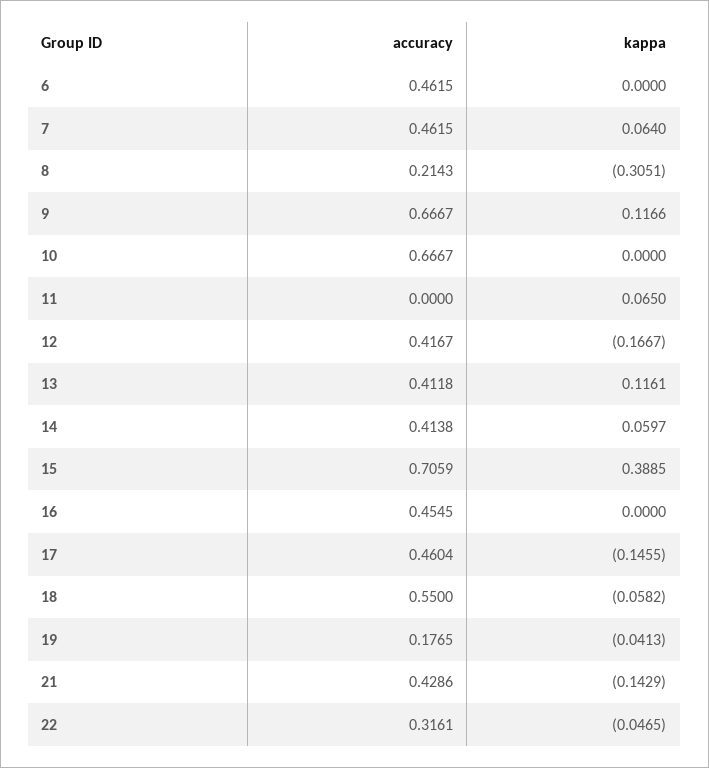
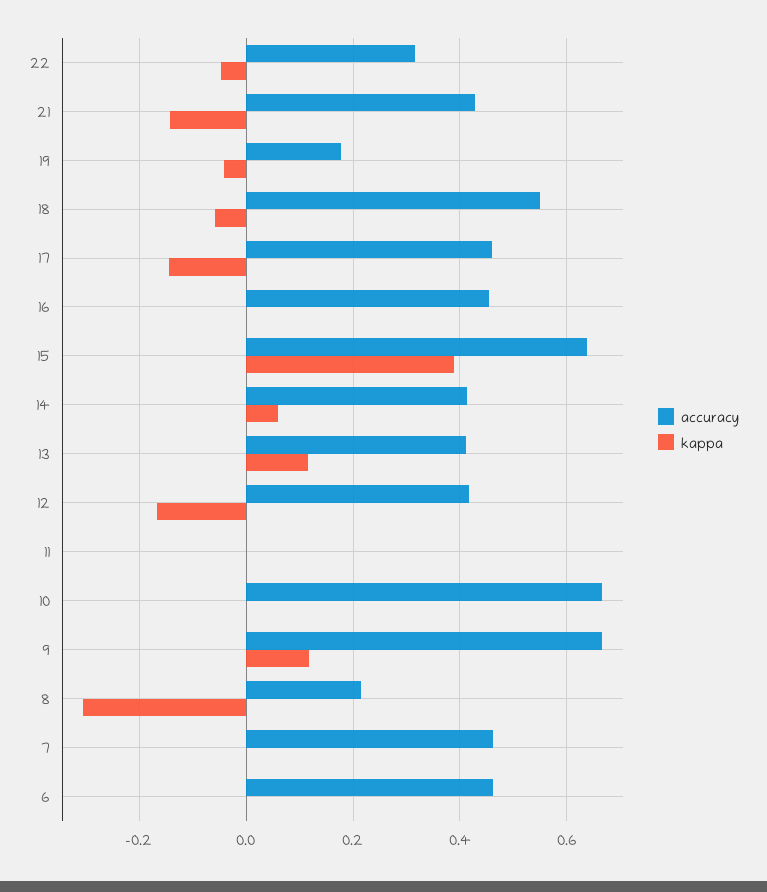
kappa, 7: 0.064 -> 0
kappa, 11: 0.065 -> 0
accuracy, 15: 0.7059 -> 0.64

